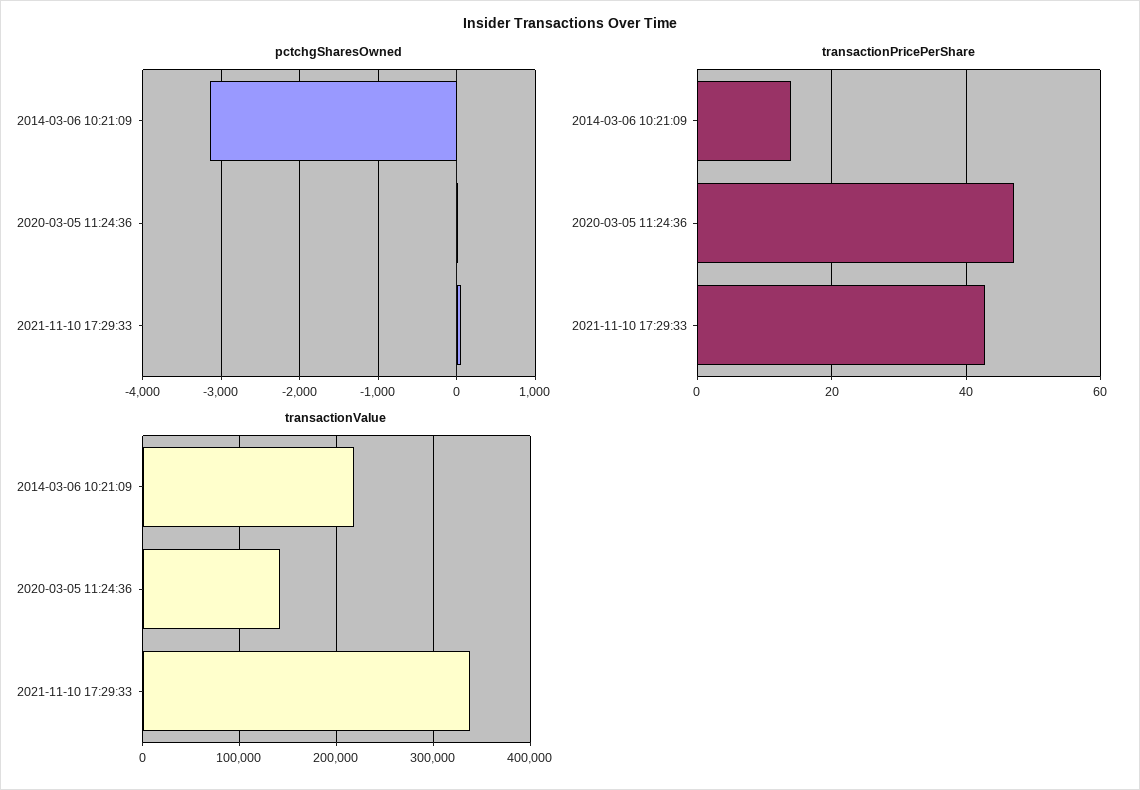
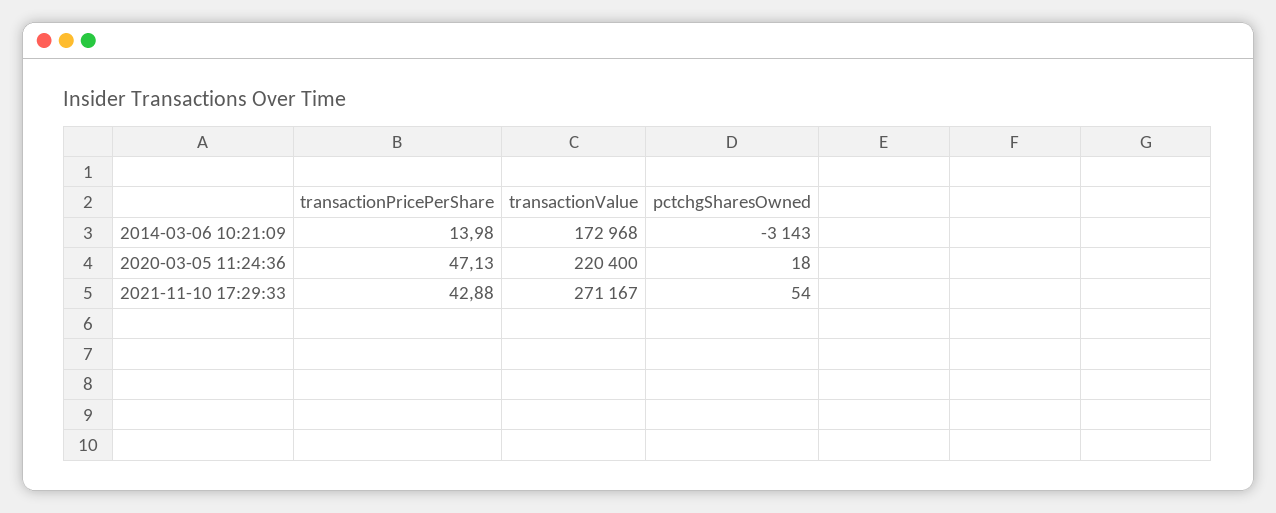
transactionValue, 2014-03-06 10:21:09: 220000 -> 172968
transactionValue, 2020-03-05 11:24:36: 140000 -> 220400
transactionValue, 2021-11-10 17:29:33: 340000 -> 271167

